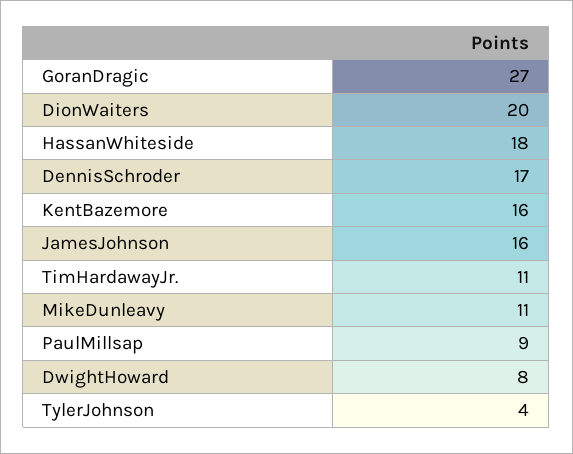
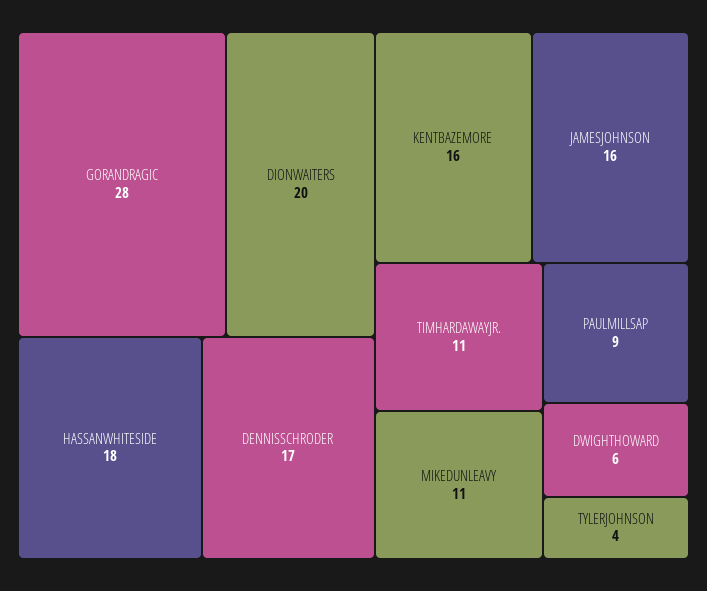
GoranDragic: 27 -> 28
DwightHoward: 8 -> 6

